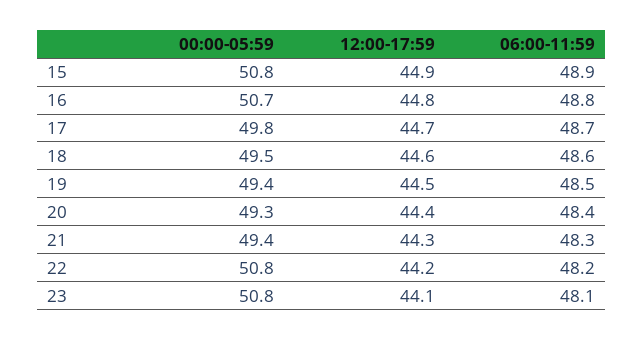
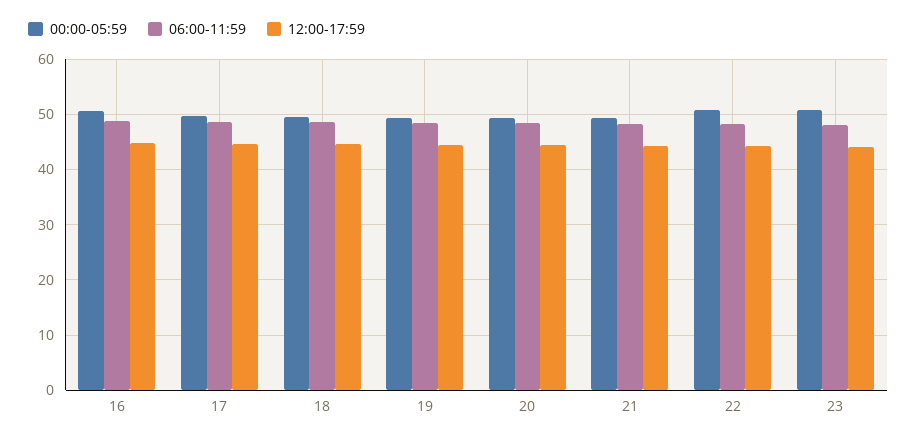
00:00-05:59, 15: 50.8 -> none
12:00-17:59, 15: 44.9 -> none
06:00-11:59, 15: 48.9 -> none

